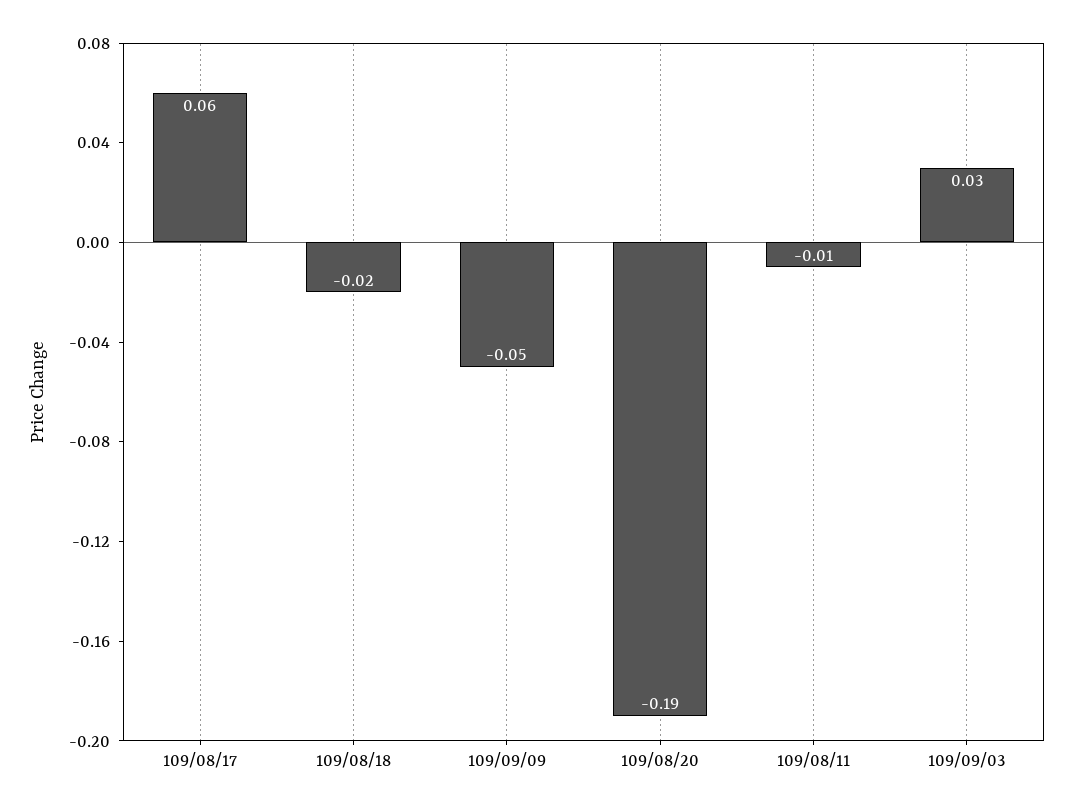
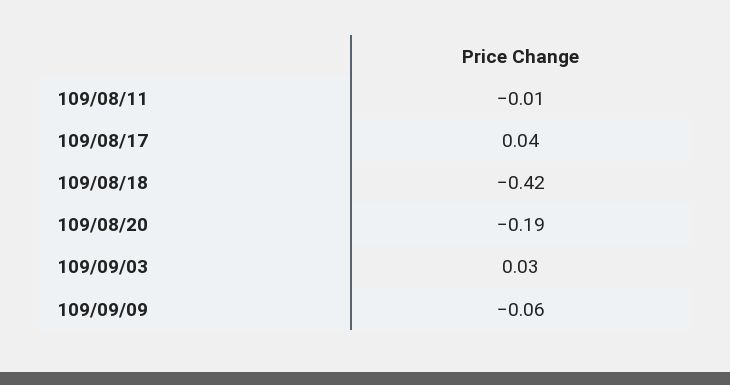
109/08/17: 0.06 -> 0.04
109/08/18: -0.02 -> -0.42
109/09/09: -0.05 -> -0.06

